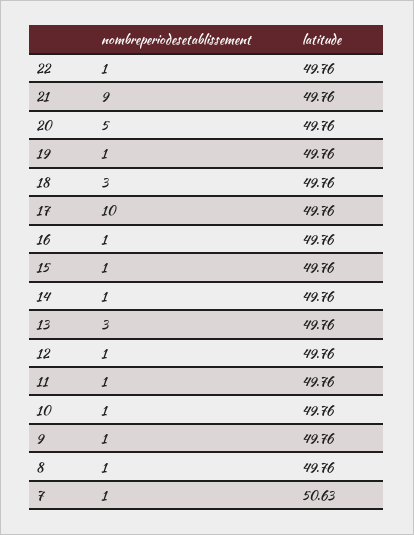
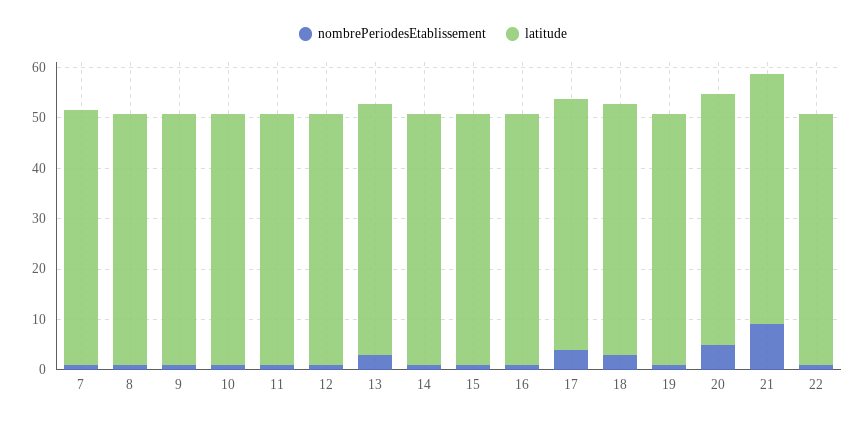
nombreperiodesetablissement, 17: 10 -> 4

